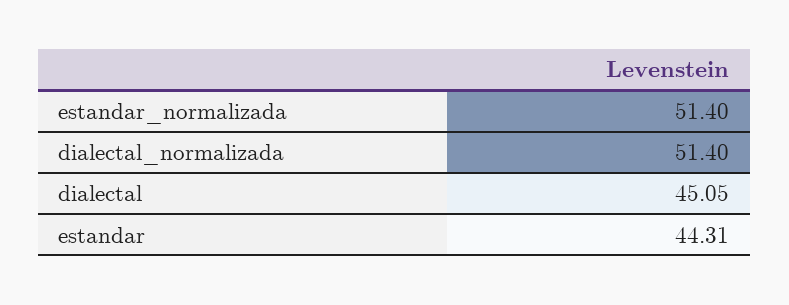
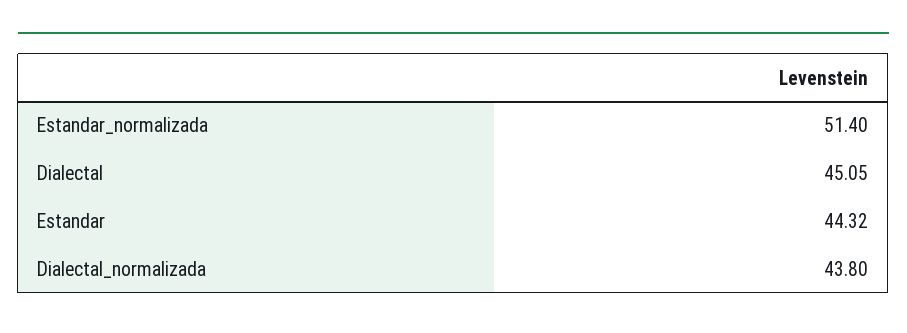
dialectal_normalizada: 51.4 -> 43.8
estandar: 44.31 -> 44.32

